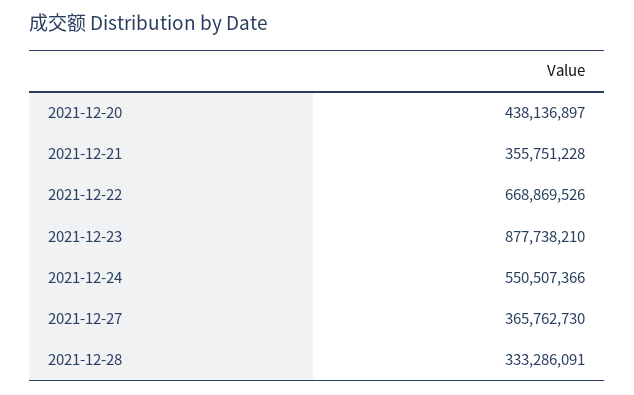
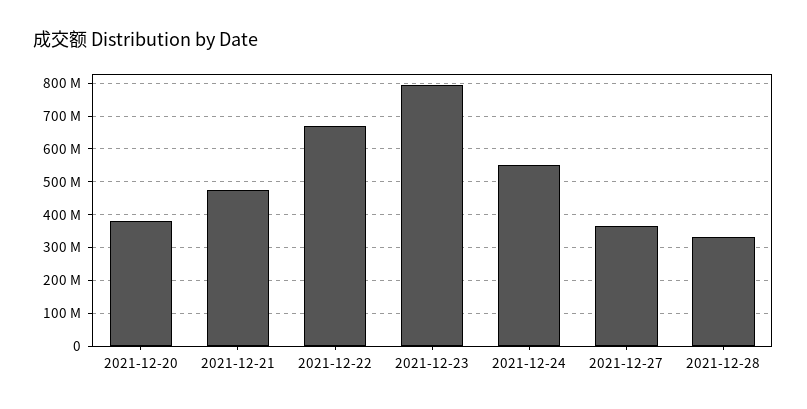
2021-12-20: 438136897 -> 380000000
2021-12-21: 355751228 -> 480000000
2021-12-23: 877738210 -> 800000000

